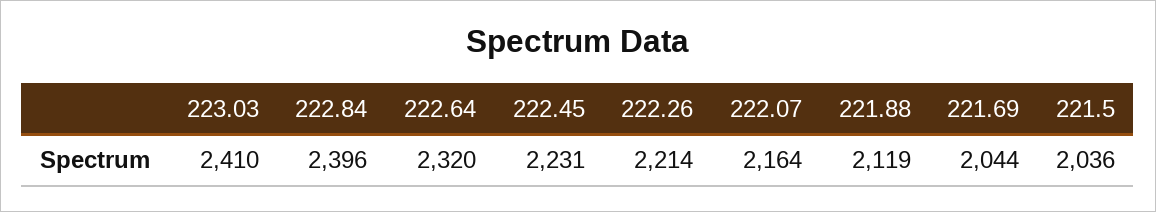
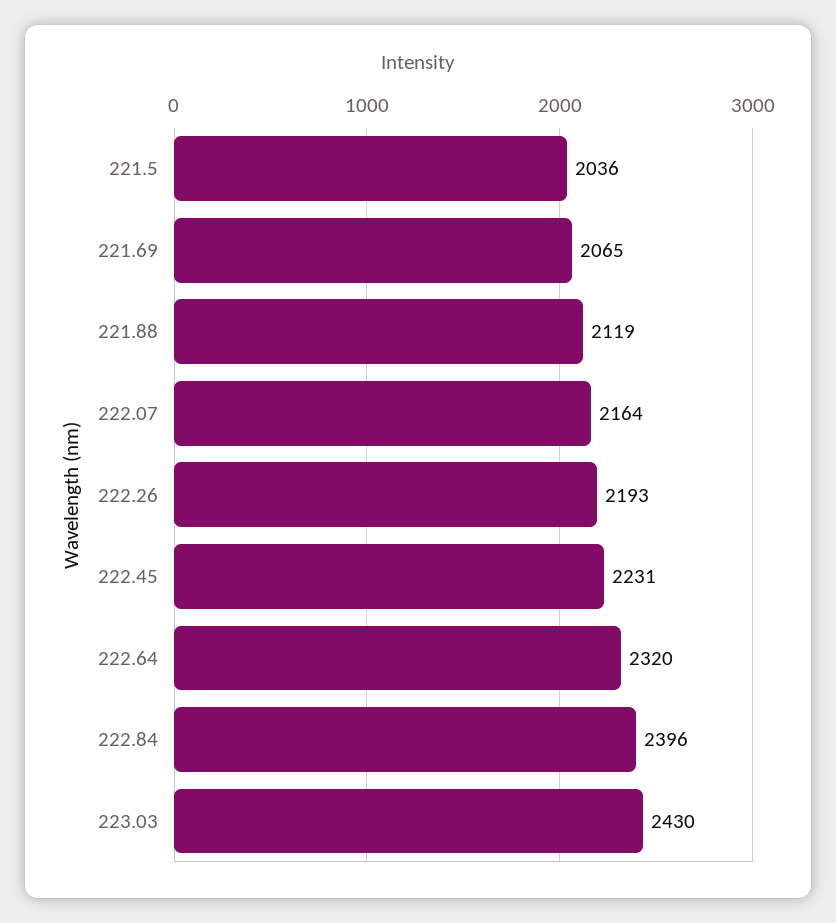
223.03: 2410 -> 2430
222.26: 2214 -> 2193
221.69: 2044 -> 2065

